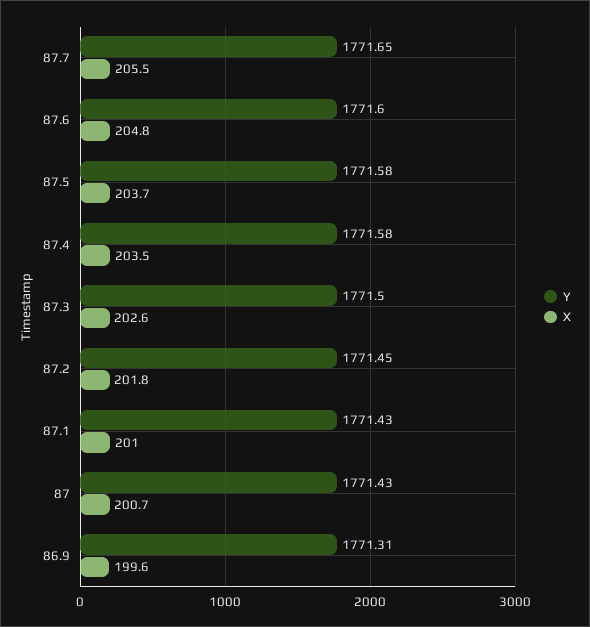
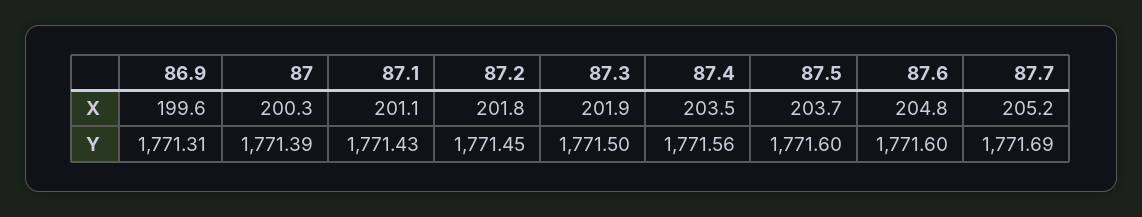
Y, 87.7: 1771.65 -> 1771.69
X, 87.7: 205.5 -> 205.2
Y, 87.5: 1771.58 -> 1771.6
Y, 87.4: 1771.58 -> 1771.56
X, 87.3: 202.6 -> 201.9
X, 87.1: 201 -> 201.1
Y, 87: 1771.43 -> 1771.39
X, 87: 200.7 -> 200.3

